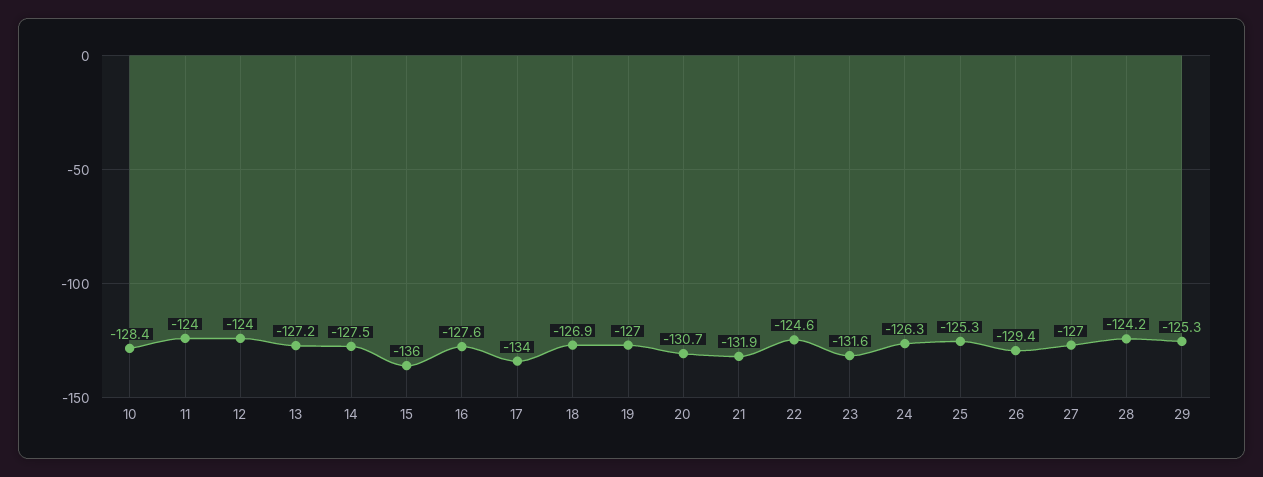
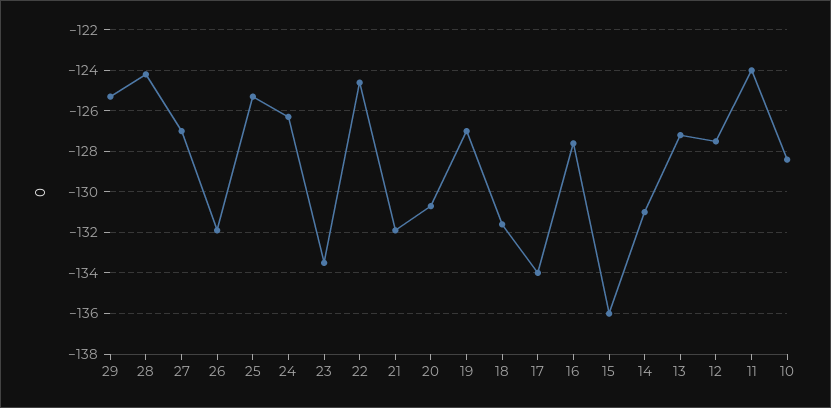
12: -124 -> -127.5
14: -127.5 -> -131
18: -126.9 -> -131.5
23: -131.6 -> -133.5
26: -129.4 -> -132

